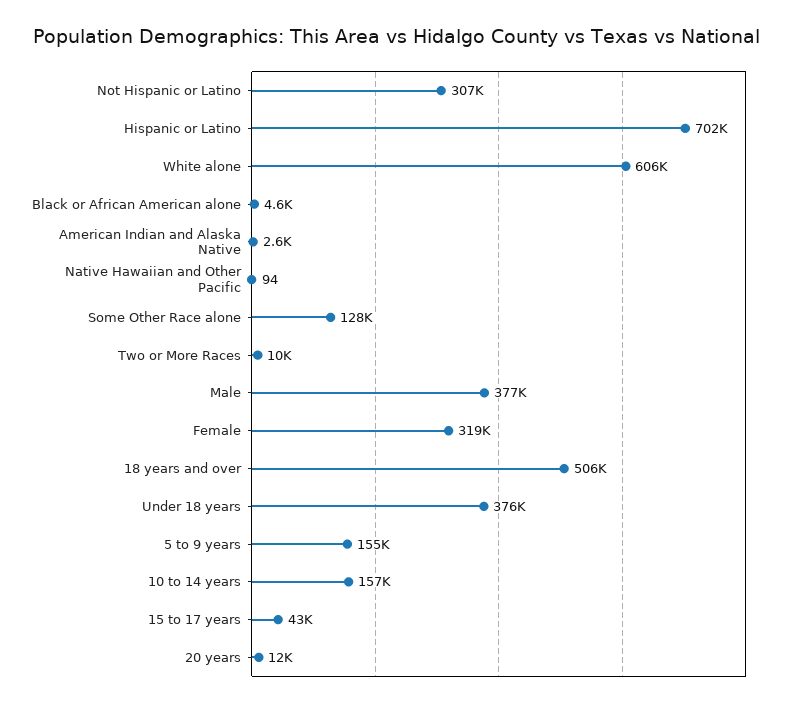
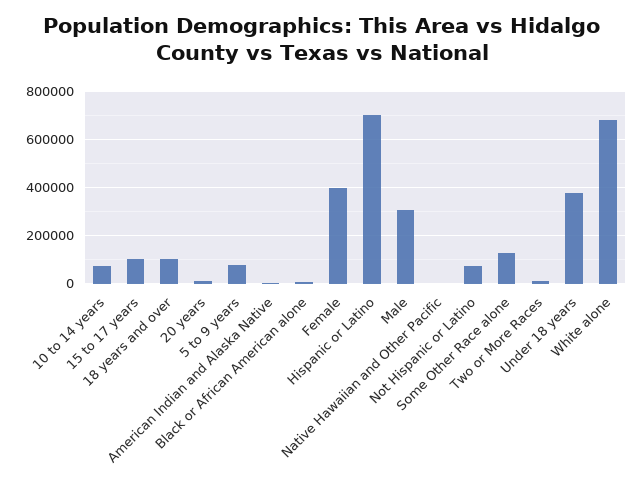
Not Hispanic or Latino: 307000 -> 75000
White alone: 606000 -> 675000
Male: 377000 -> 300000
Female: 319000 -> 400000
18 years and over: 506000 -> 100000
5 to 9 years: 155000 -> 75000
10 to 14 years: 157000 -> 75000
15 to 17 years: 43000 -> 100000

